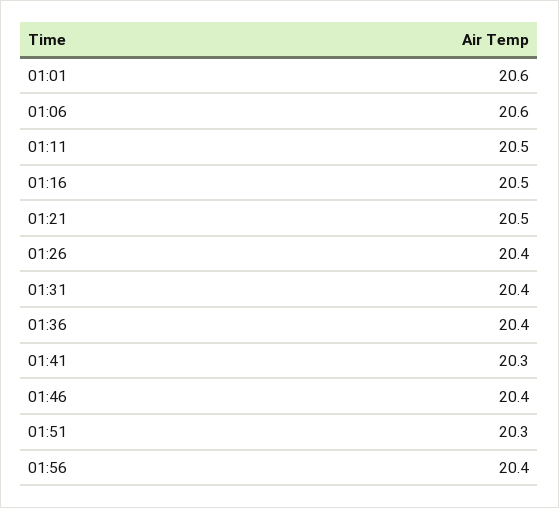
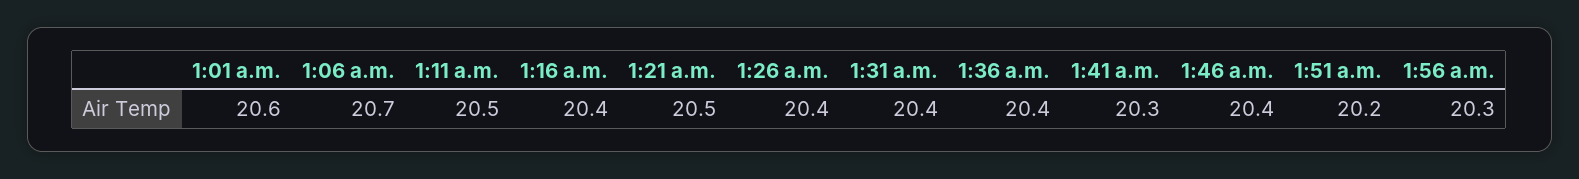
01:06: 20.6 -> 20.7
01:16: 20.5 -> 20.4
01:51: 20.3 -> 20.2
01:56: 20.4 -> 20.3

